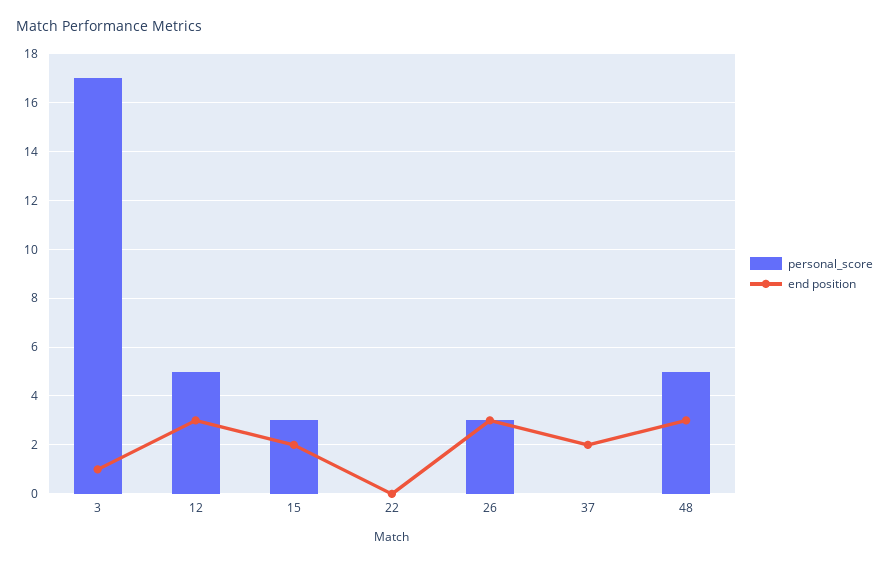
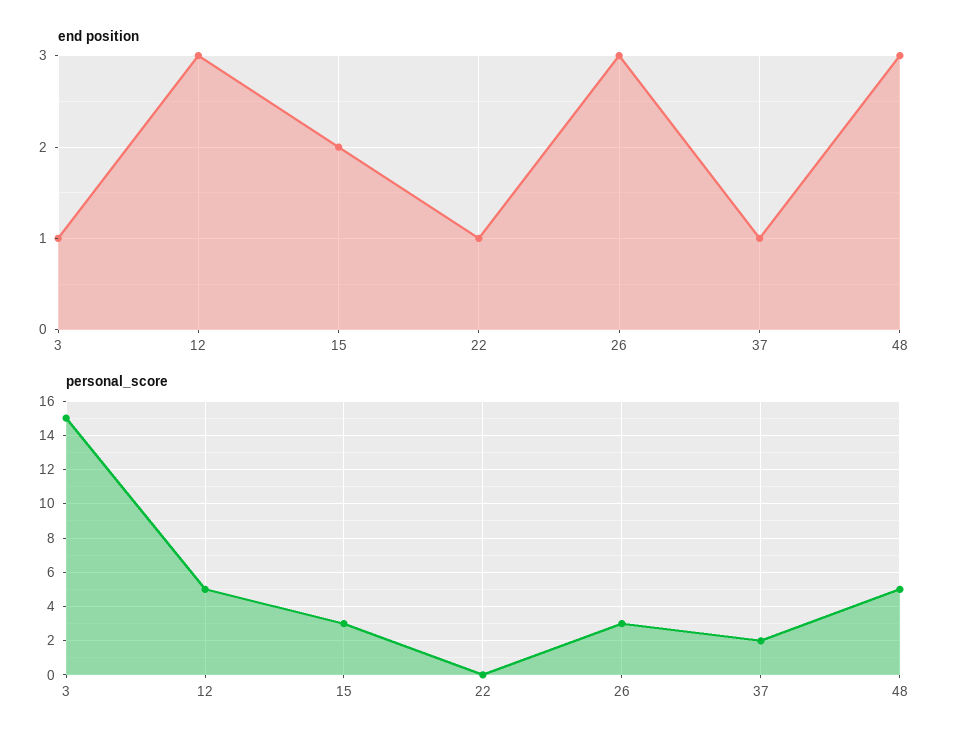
personal_score, 3: 17 -> 15
end position, 22: 0 -> 1
personal_score, 37: 0 -> 2
end position, 37: 2 -> 1

